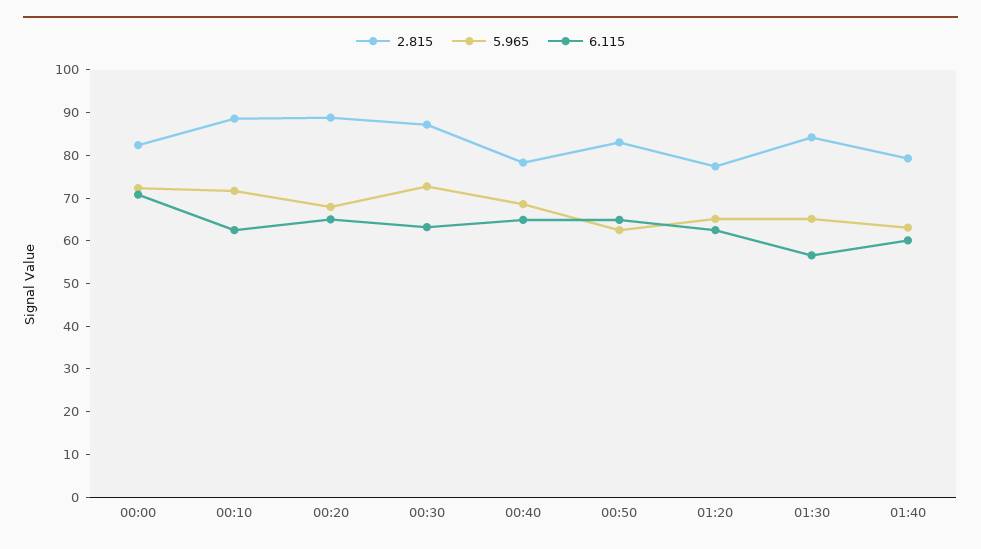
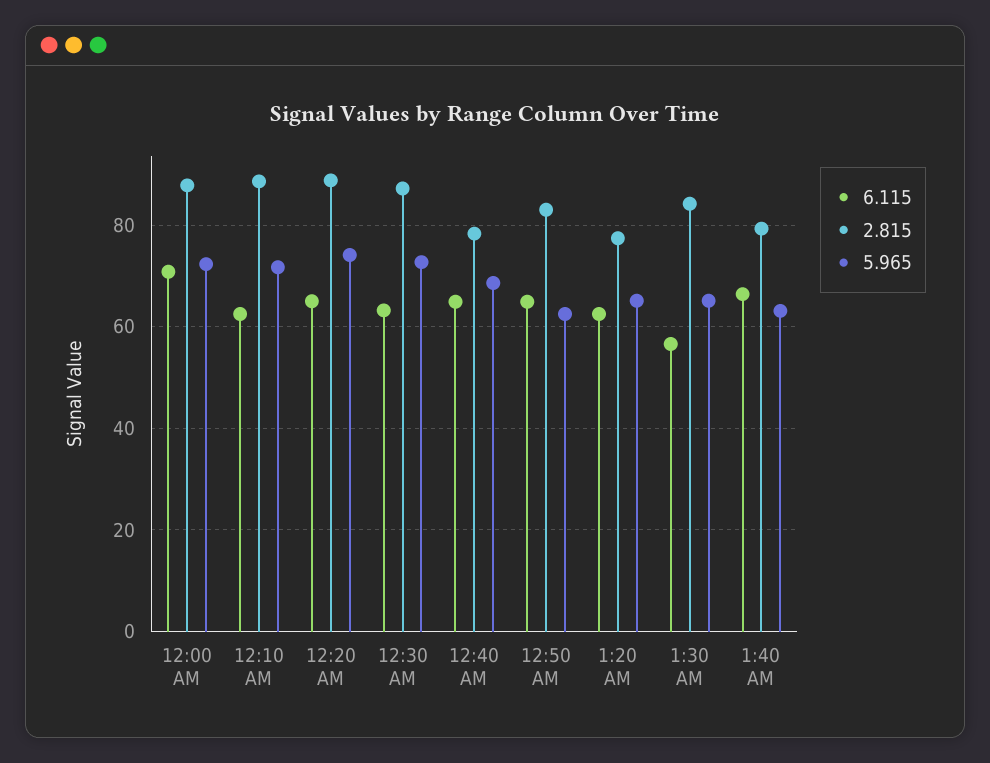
2.815, 00:00: 82 -> 88
5.965, 00:20: 68 -> 74
6.115, 01:40: 60 -> 66

